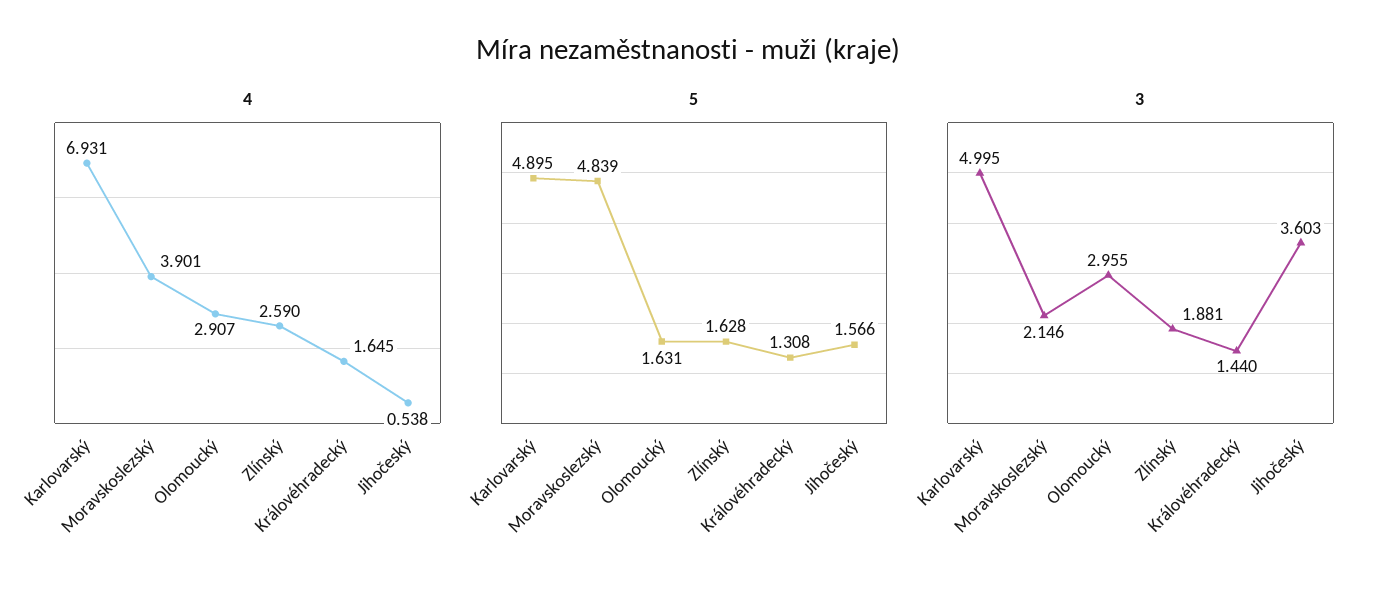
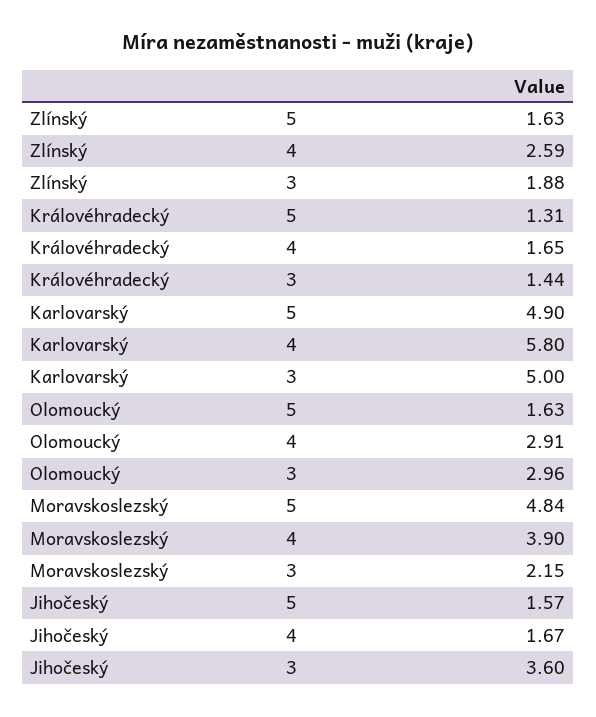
4, Karlovarský: 6.931 -> 5.8
4, Jihočeský: 0.538 -> 1.67

